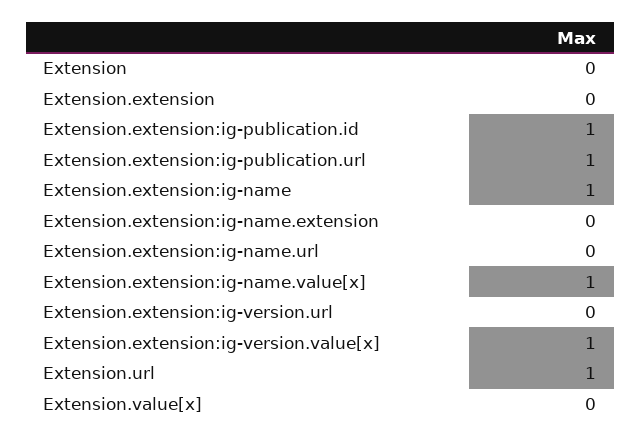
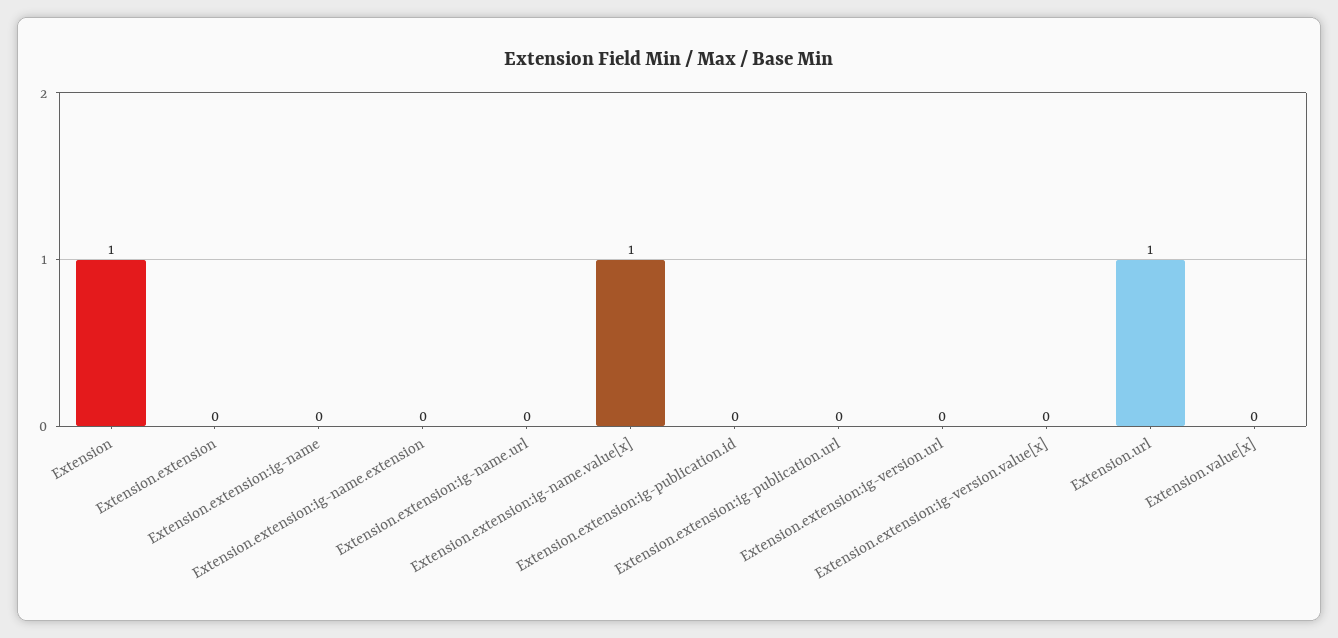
Extension: 0 -> 1
Extension.extension:ig-publication.id: 1 -> 0
Extension.extension:ig-publication.url: 1 -> 0
Extension.extension:ig-name: 1 -> 0
Extension.extension:ig-version.value[x]: 1 -> 0

